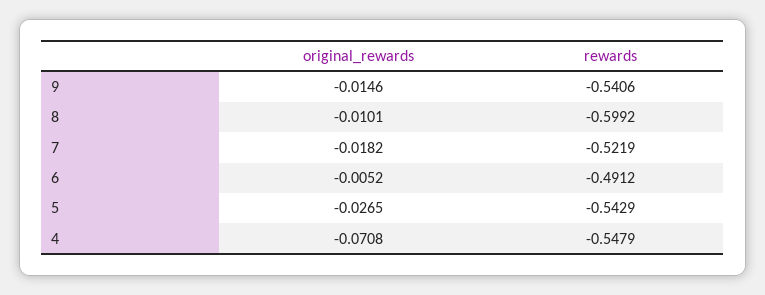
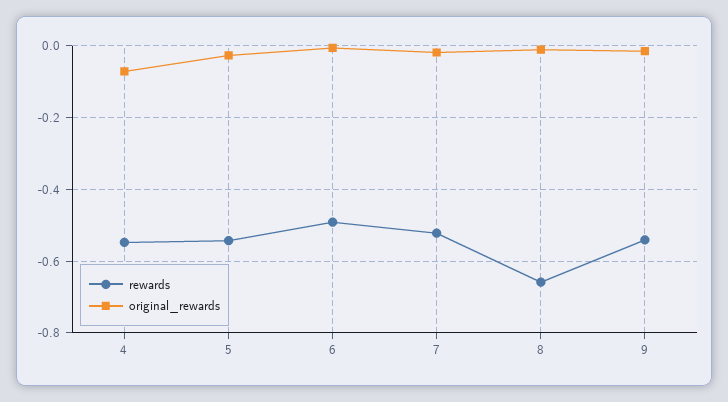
rewards, 8: -0.5992 -> -0.66

